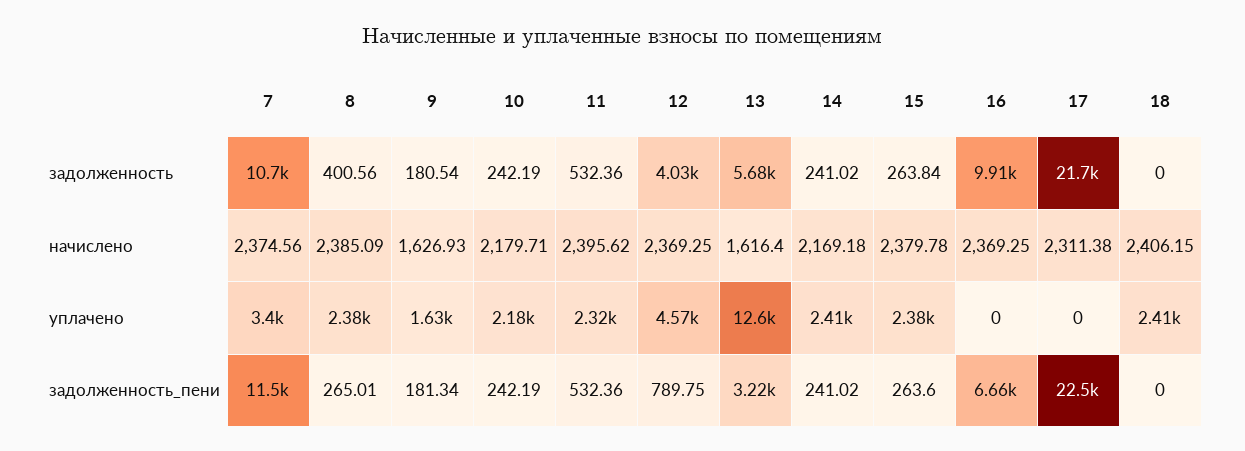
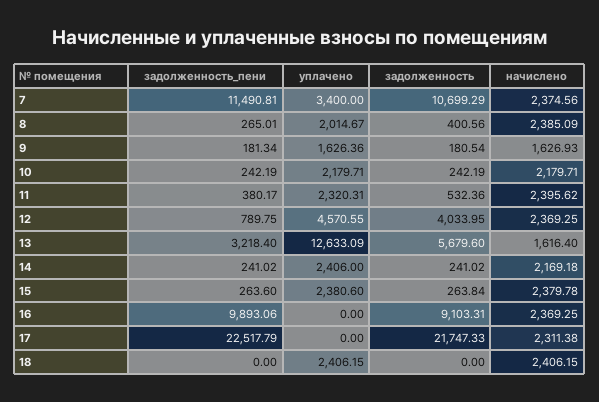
16, задолженность: 9910 -> 9103.31
8, уплачено: 2380 -> 2014.67
11, задолженность_пени: 532.36 -> 380.17
16, задолженность_пени: 6660 -> 9893.06

